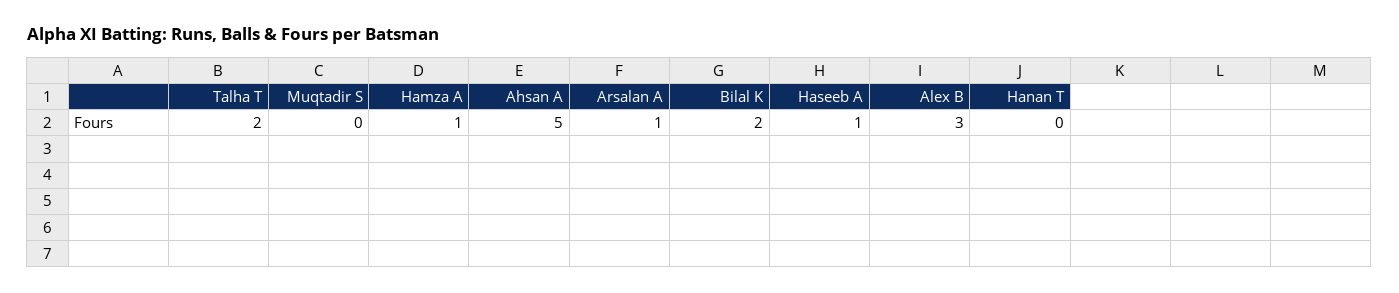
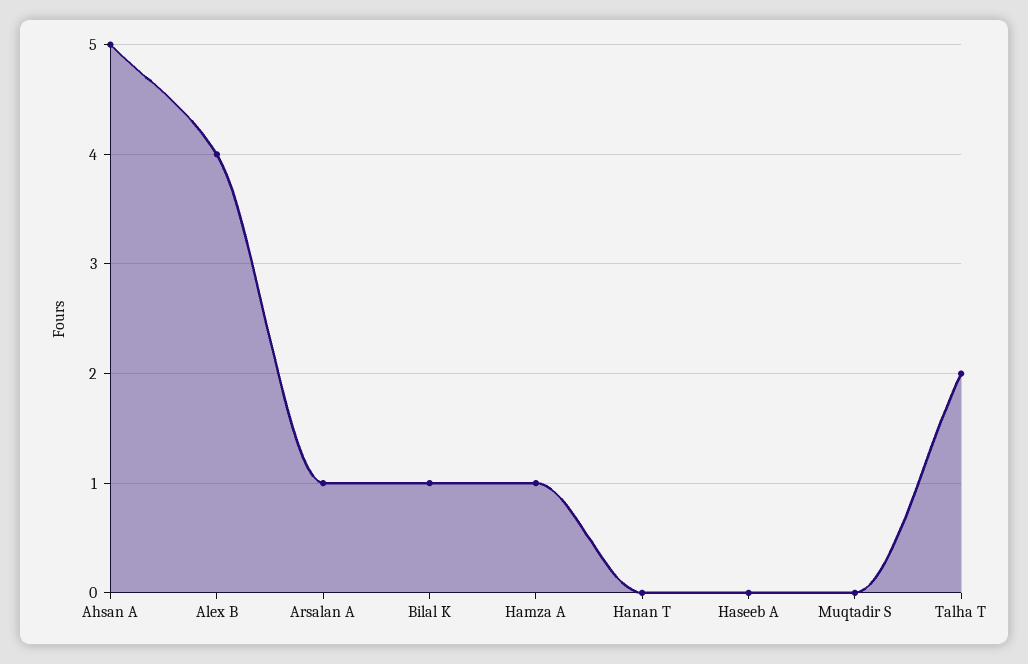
Bilal K: 2 -> 1
Haseeb A: 1 -> 0
Alex B: 3 -> 4

